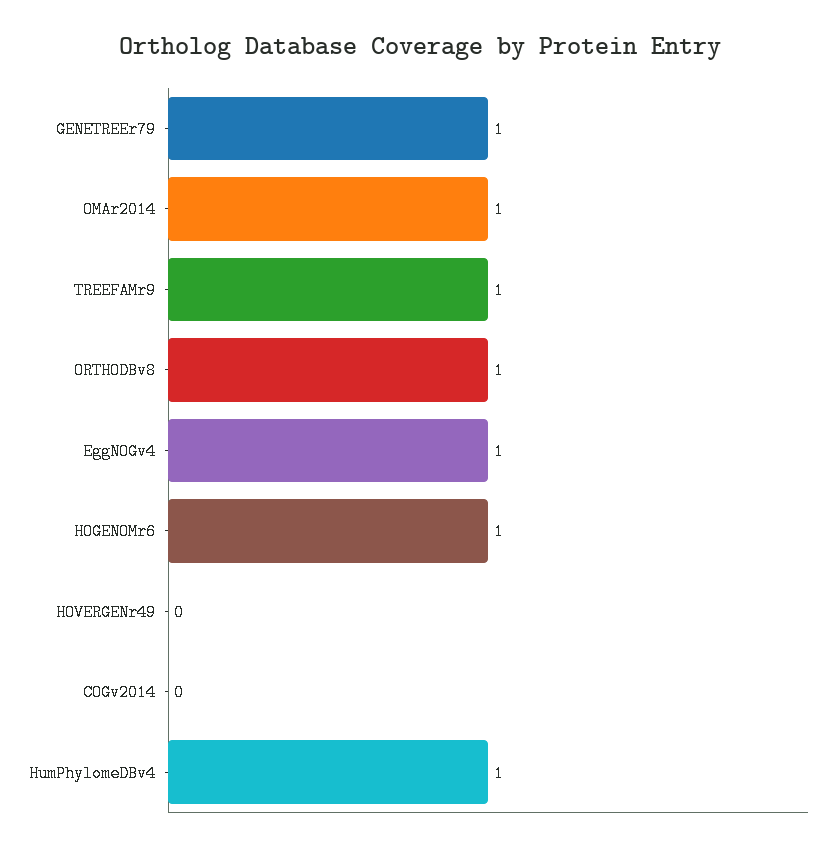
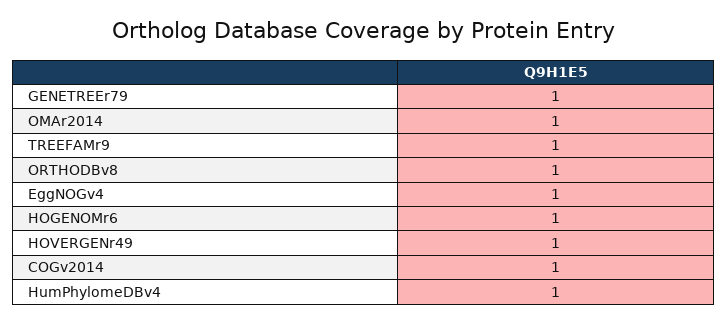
HOVERGENr49: 0 -> 1
COGv2014: 0 -> 1

